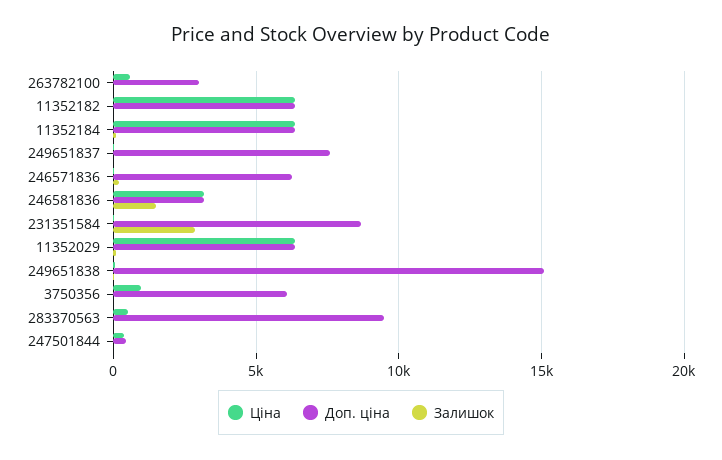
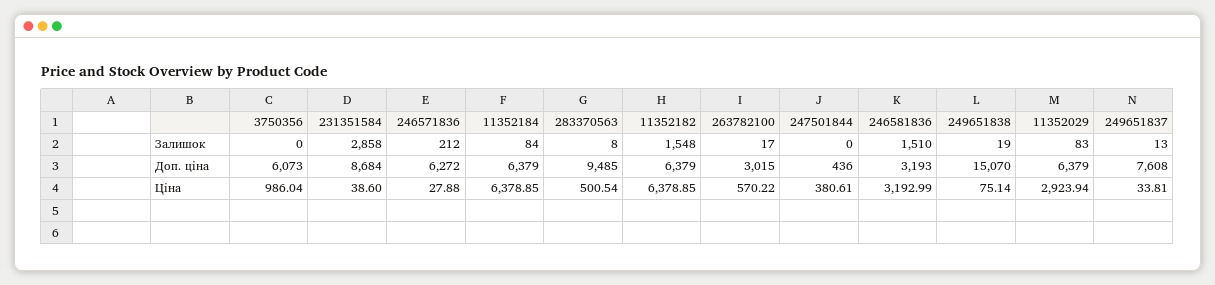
Залишок, 11352182: 0 -> 1548
Ціна, 11352029: 6500 -> 2923.94

